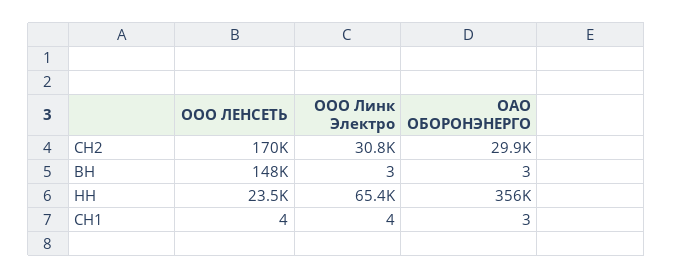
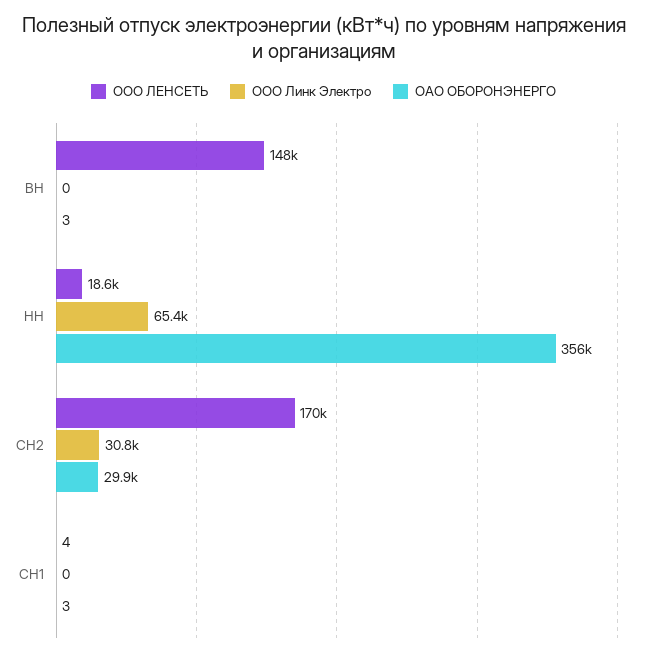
ООО Линк Электро, ВН: 3 -> 0
ООО ЛЕНСЕТЬ, НН: 23500 -> 18600
ООО Линк Электро, СН1: 4 -> 0

